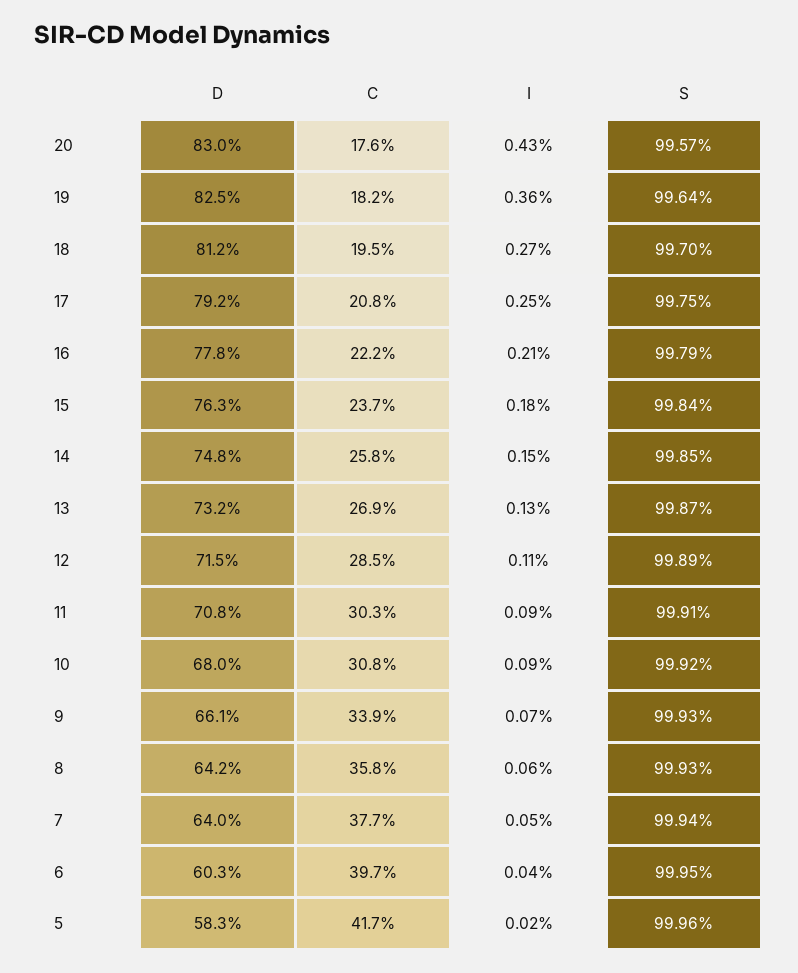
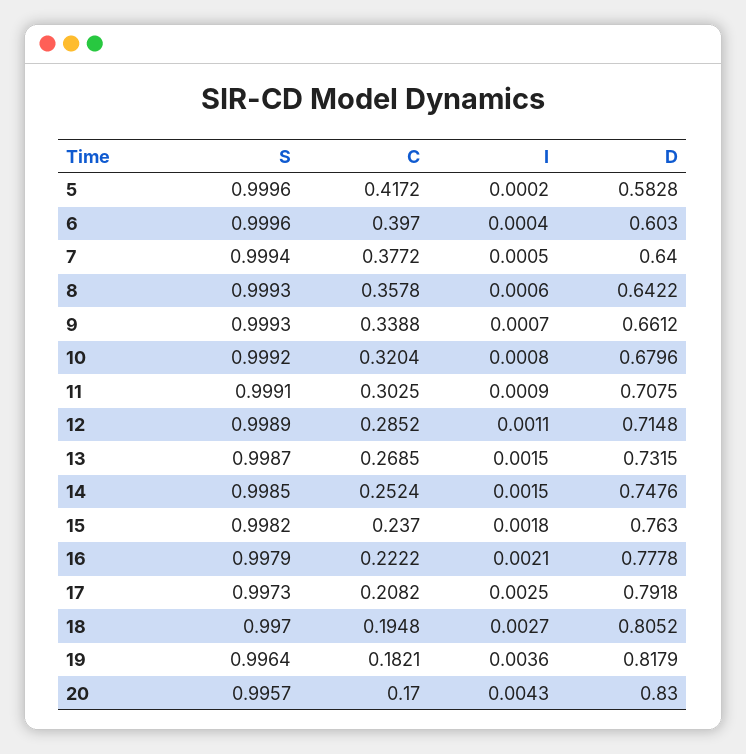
C, 20: 0.176 -> 0.17
D, 19: 0.825 -> 0.8179
D, 18: 0.812 -> 0.8052
S, 17: 0.9975 -> 0.9973
S, 15: 0.9984 -> 0.9982
C, 14: 0.258 -> 0.2524
I, 13: 0.0013 -> 0.0015
C, 10: 0.308 -> 0.3204
I, 10: 0.0009 -> 0.0008
S, 6: 0.9995 -> 0.9996

